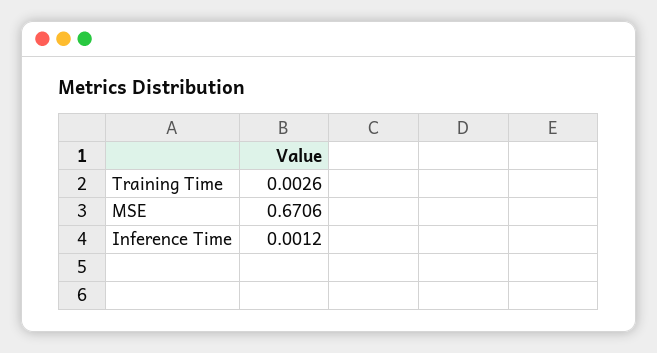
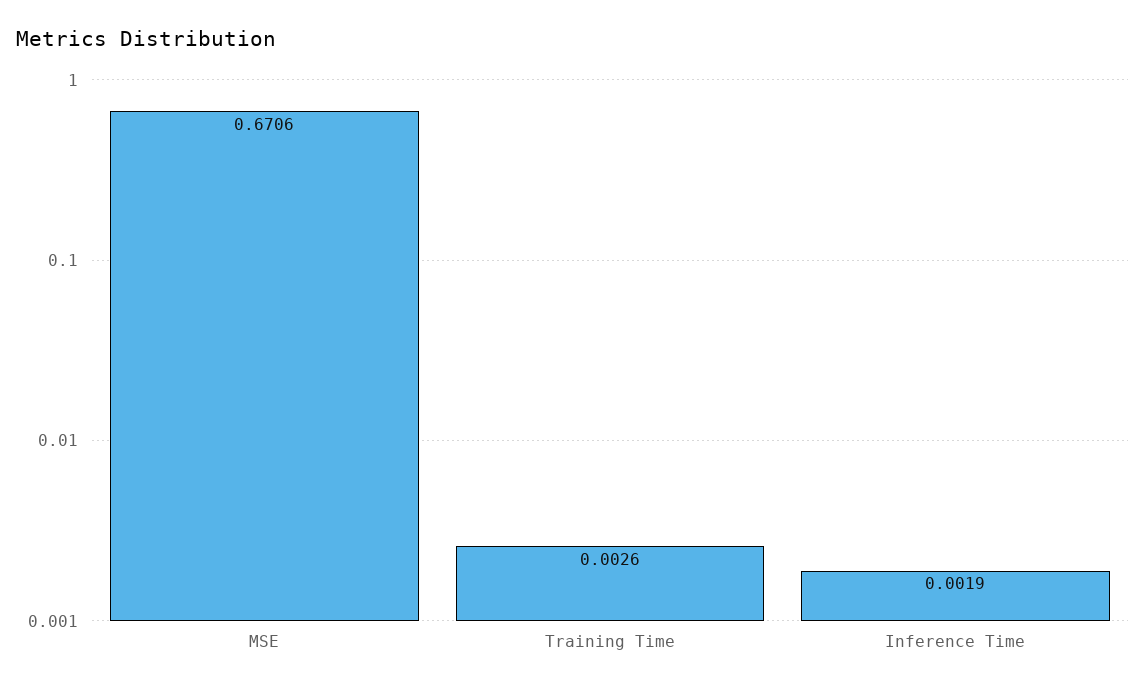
Inference Time: 0.0012 -> 0.0019

